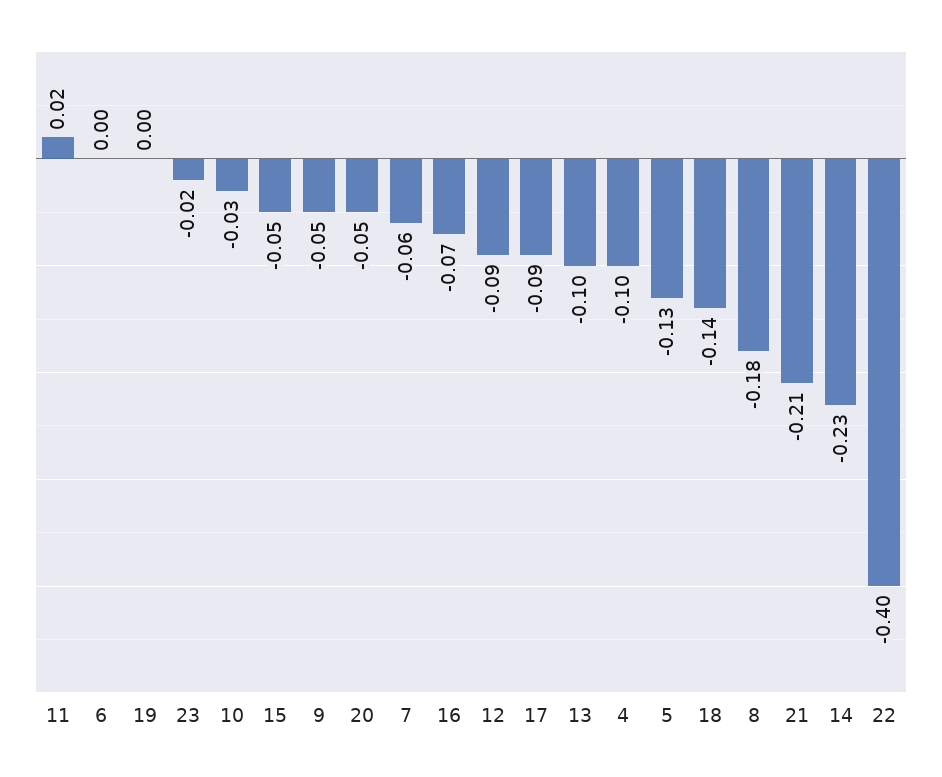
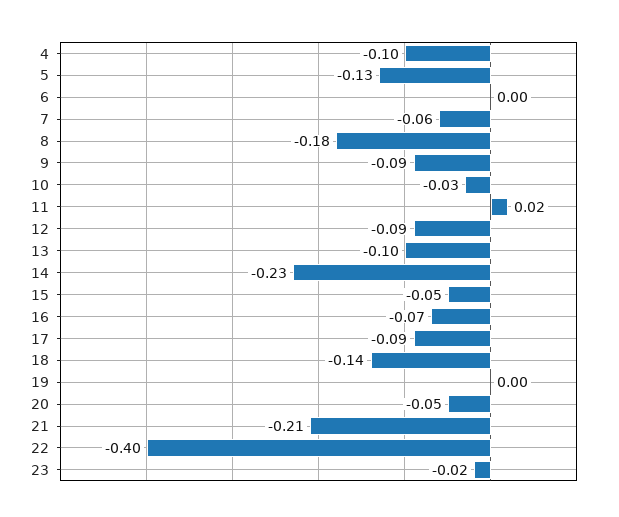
9: -0.05 -> -0.09

